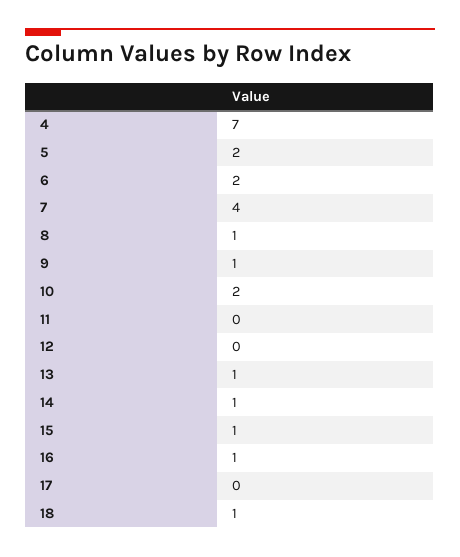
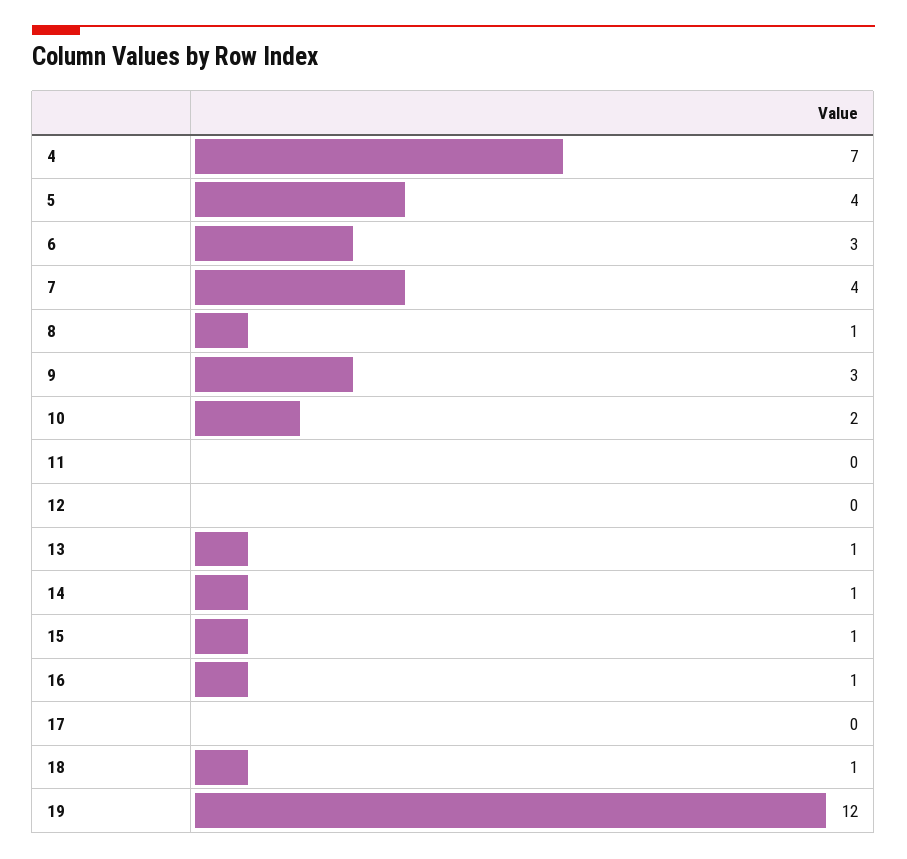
5: 2 -> 4
6: 2 -> 3
9: 1 -> 3
19: none -> 12

